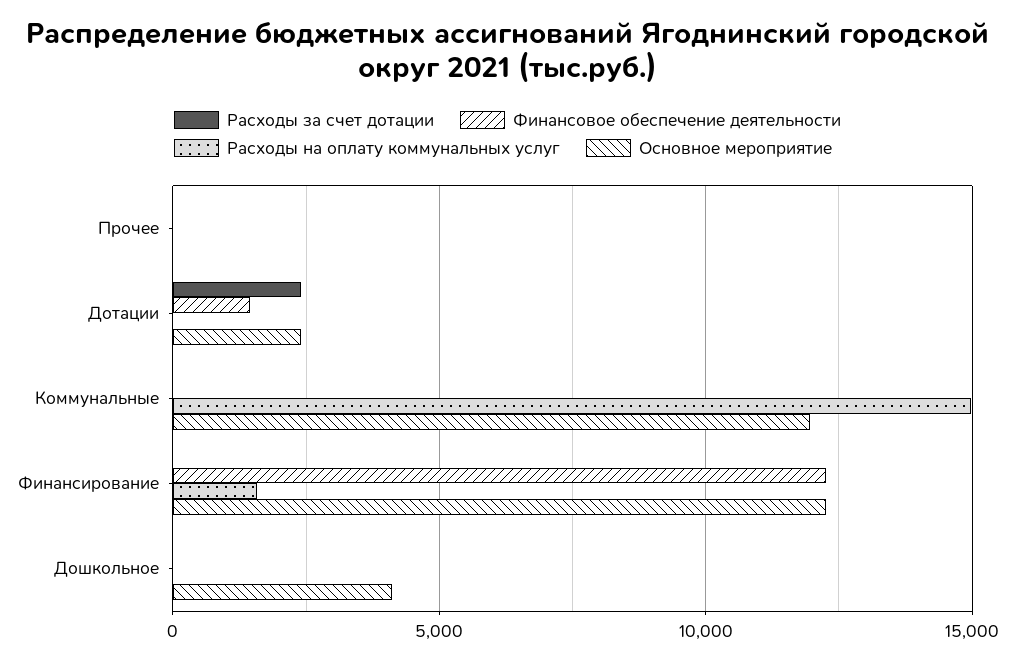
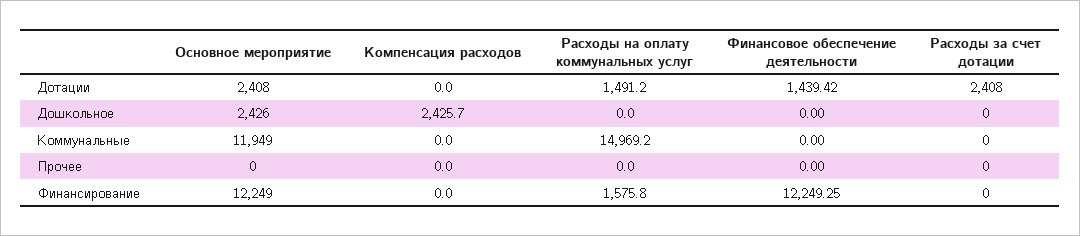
Расходы на оплату коммунальных услуг, Дотации: 0 -> 1491.2
Основное мероприятие, Дошкольное: 4000 -> 2426
Компенсация расходов, Дотации: none -> 0
Компенсация расходов, Дошкольное: none -> 2425.7
Компенсация расходов, Коммунальные: none -> 0
Компенсация расходов, Прочее: none -> 0
Компенсация расходов, Финансирование: none -> 0

